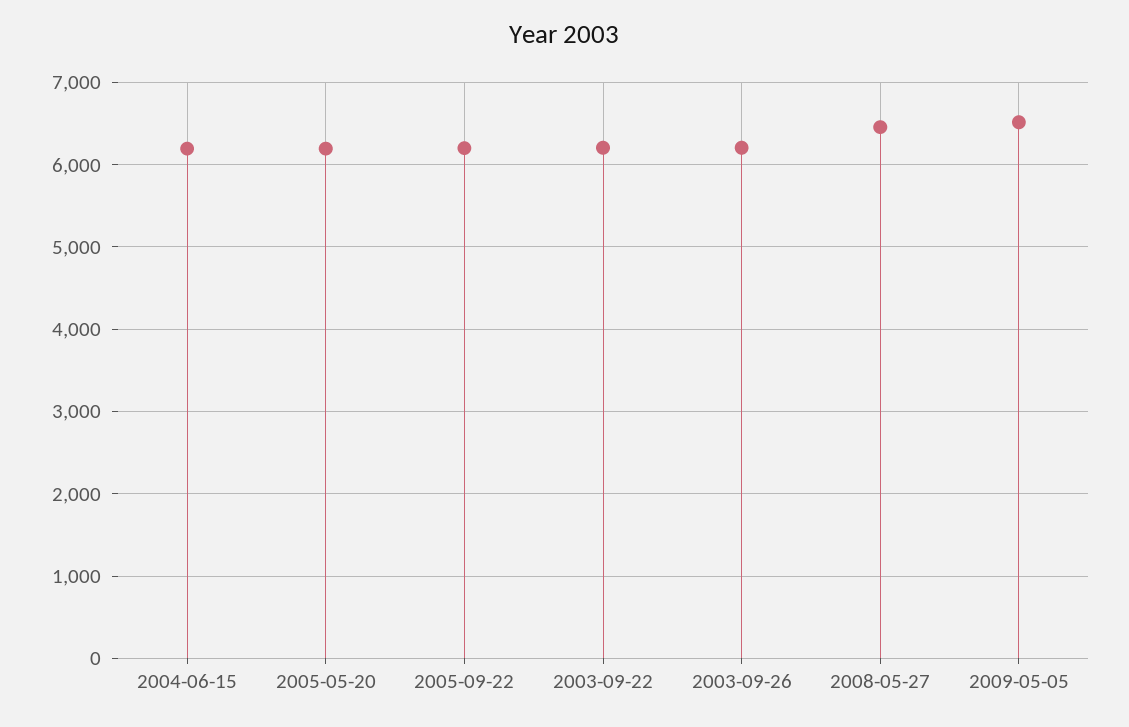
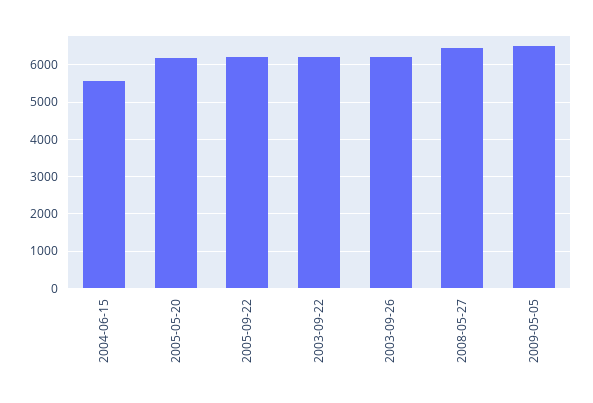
2004-06-15: 6200 -> 5600

